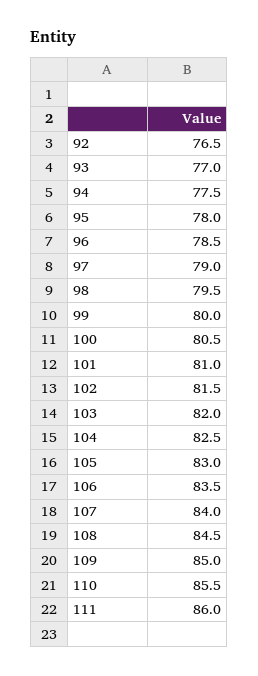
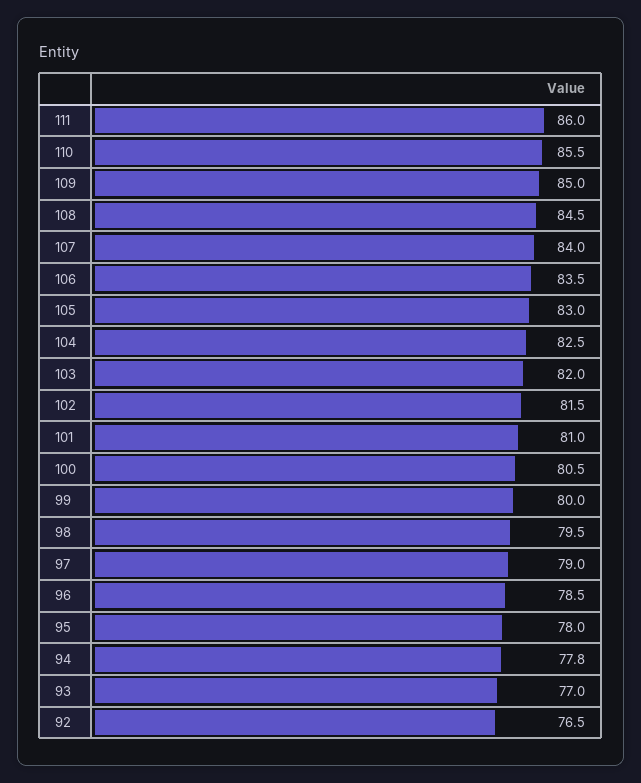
94: 77.5 -> 77.8

